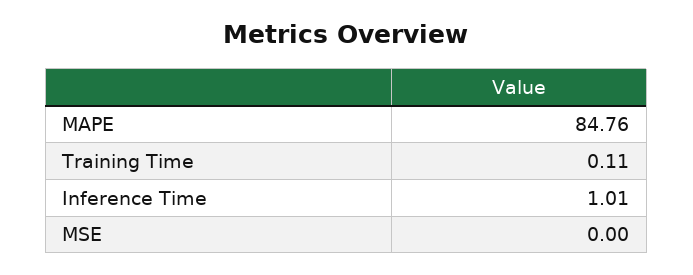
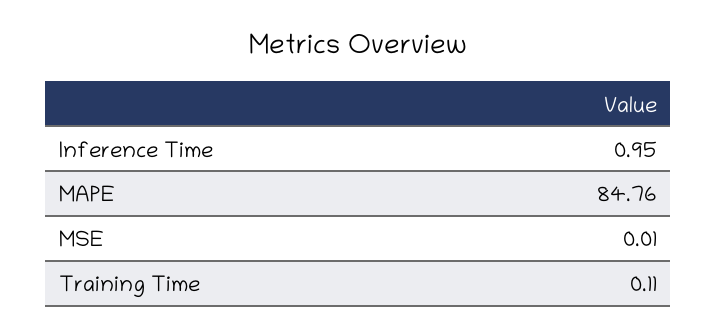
Inference Time: 1.01 -> 0.95
MSE: 0 -> 0.01

